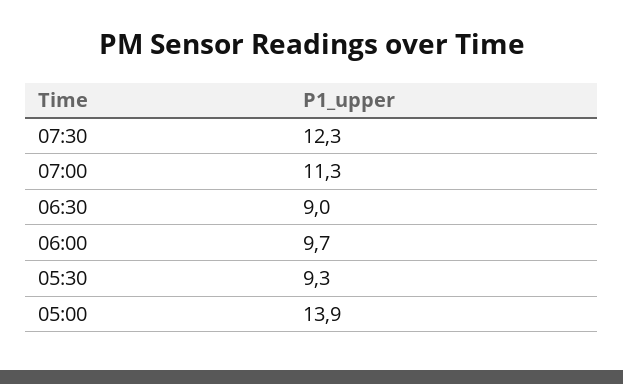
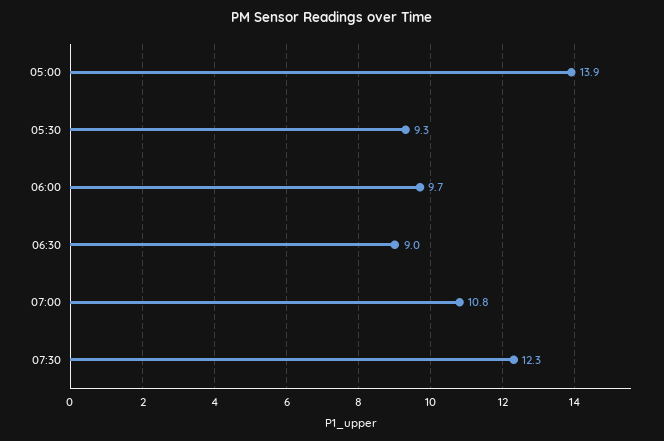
07:00: 11.3 -> 10.8

